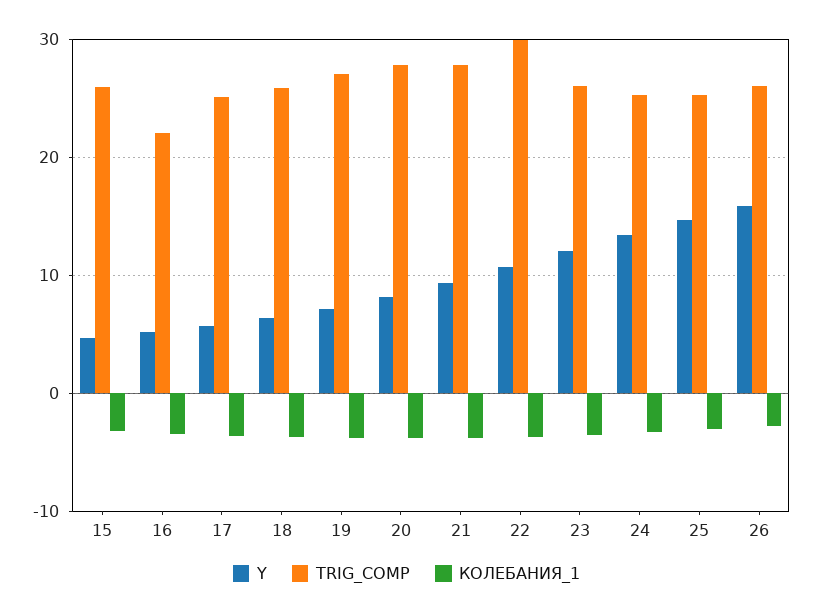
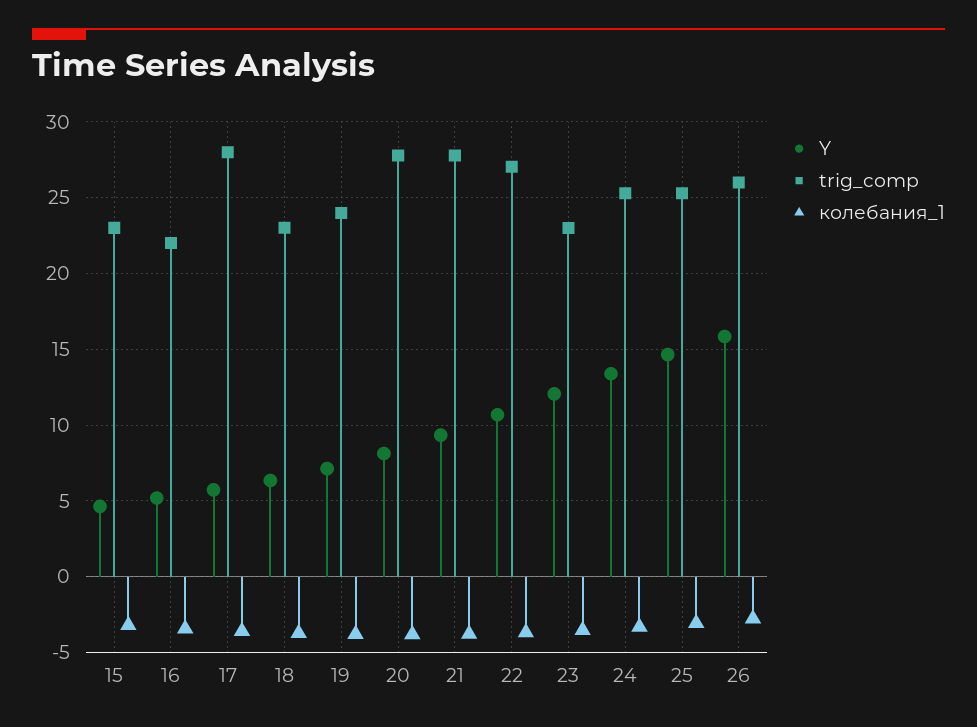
TRIG_COMP, 15: 26 -> 23
TRIG_COMP, 17: 25 -> 28
TRIG_COMP, 18: 26 -> 23
TRIG_COMP, 19: 27 -> 24
TRIG_COMP, 22: 30 -> 27
TRIG_COMP, 23: 26 -> 23

